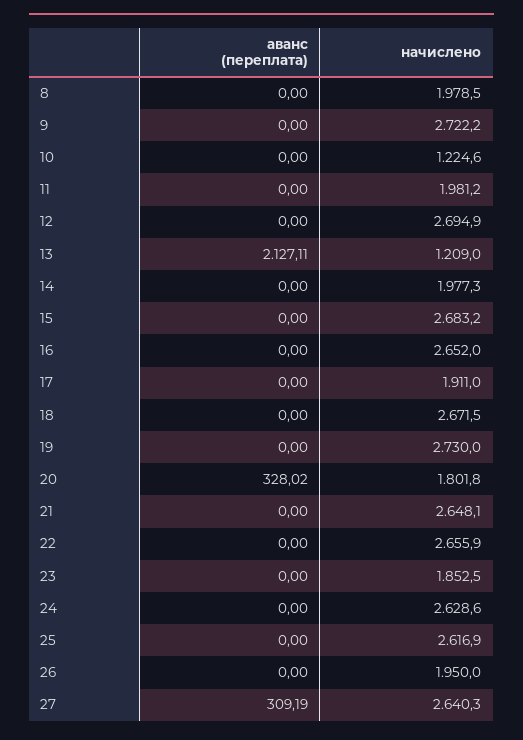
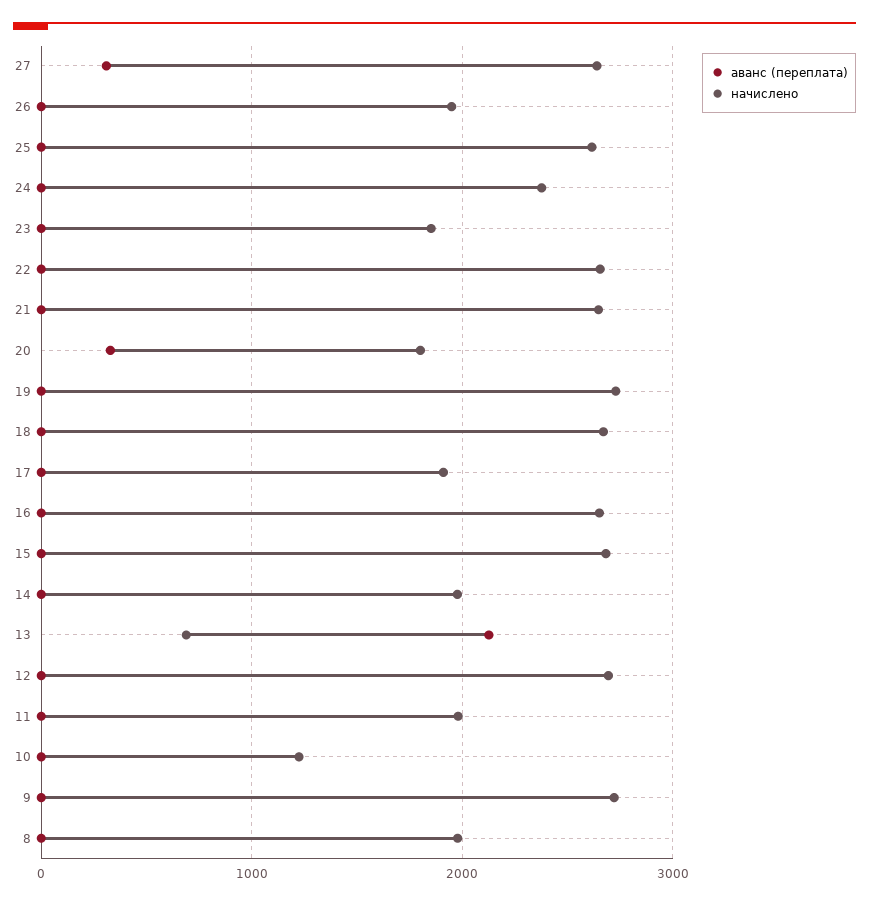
начислено, 13: 1209 -> 700
начислено, 24: 2628.6 -> 2400

